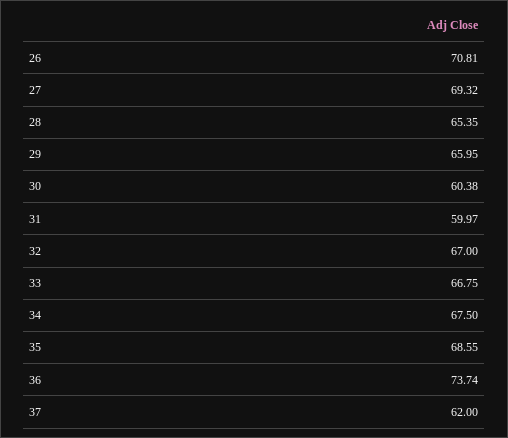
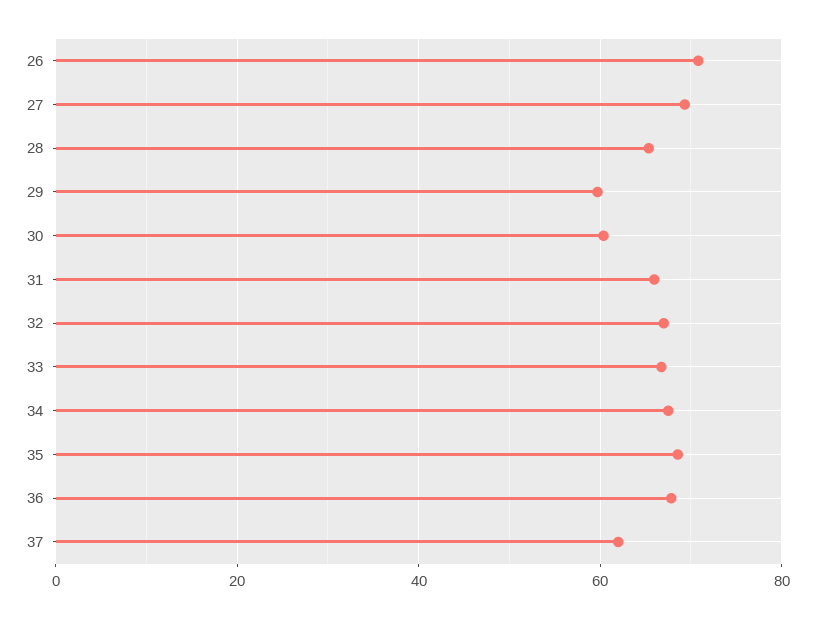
29: 65.95 -> 60
31: 59.97 -> 66
36: 73.74 -> 68

